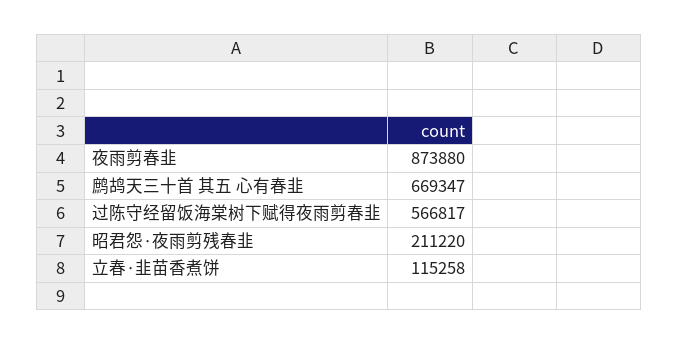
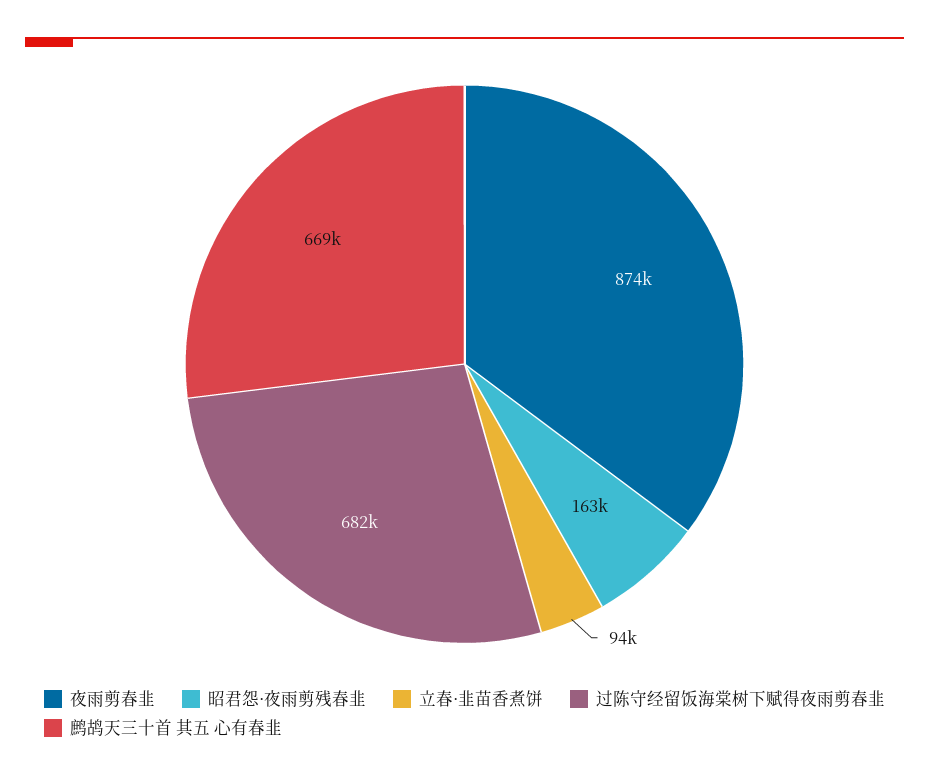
过陈守经留饭海棠树下赋得夜雨剪春韭: 566817 -> 682000
昭君怨·夜雨剪残春韭: 211220 -> 163000
立春·韭苗香煮饼: 115258 -> 94000

